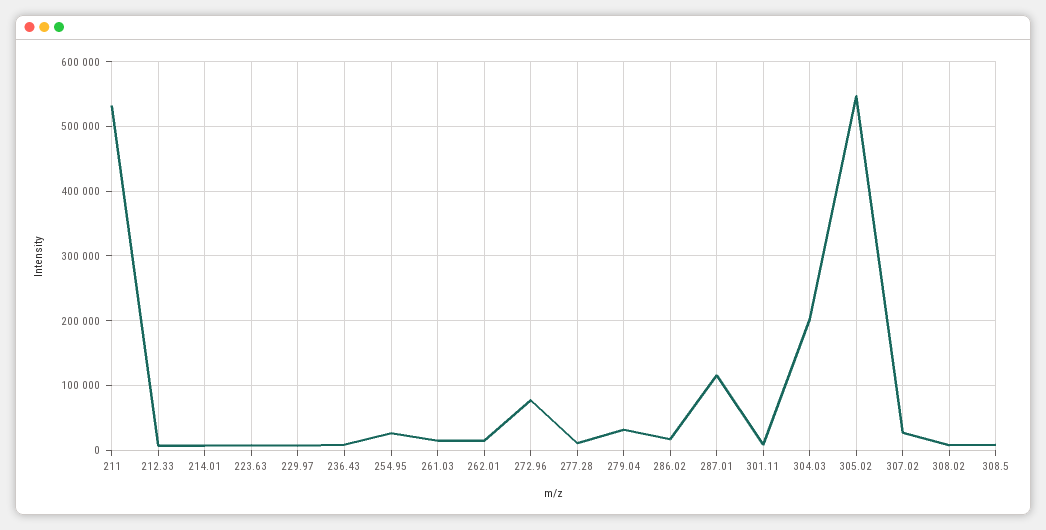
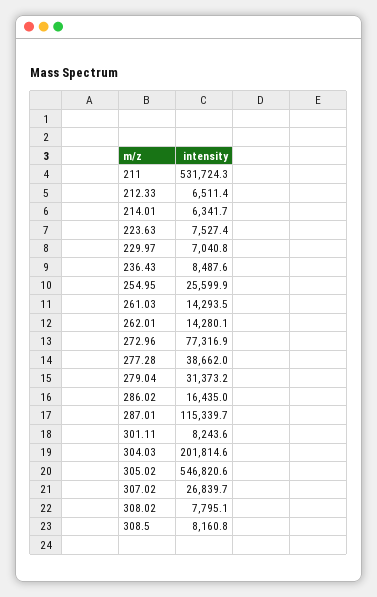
277.28: 10000 -> 38662

